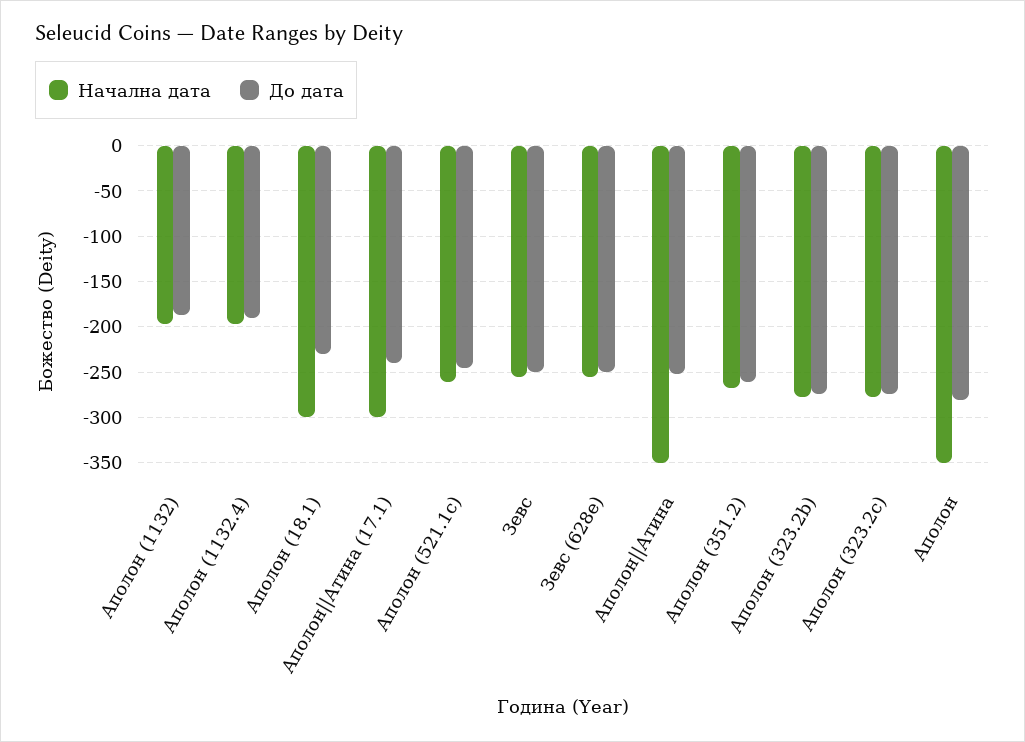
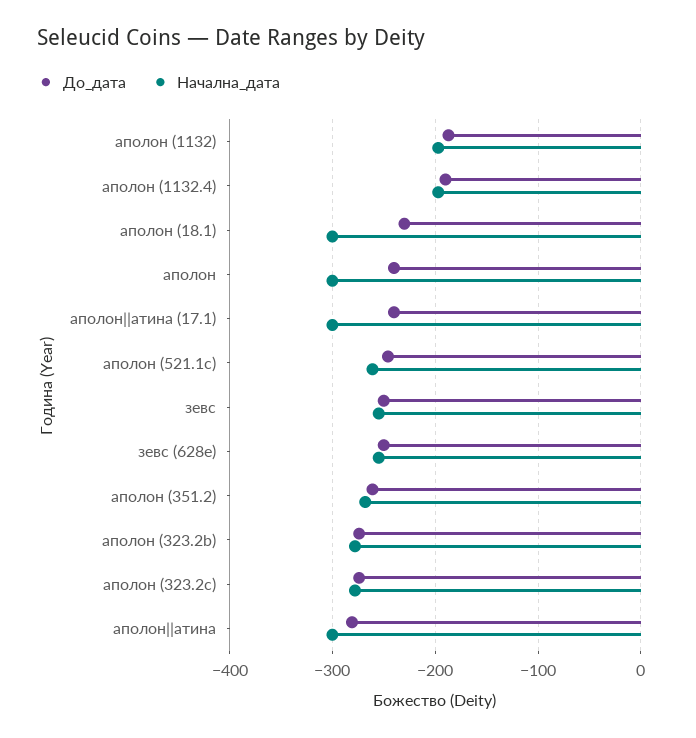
Начална дата, Аполон||Атина: -350 -> -300
До дата, Аполон||Атина: -250 -> -280
Начална дата, Аполон: -350 -> -300
До дата, Аполон: -280 -> -240

